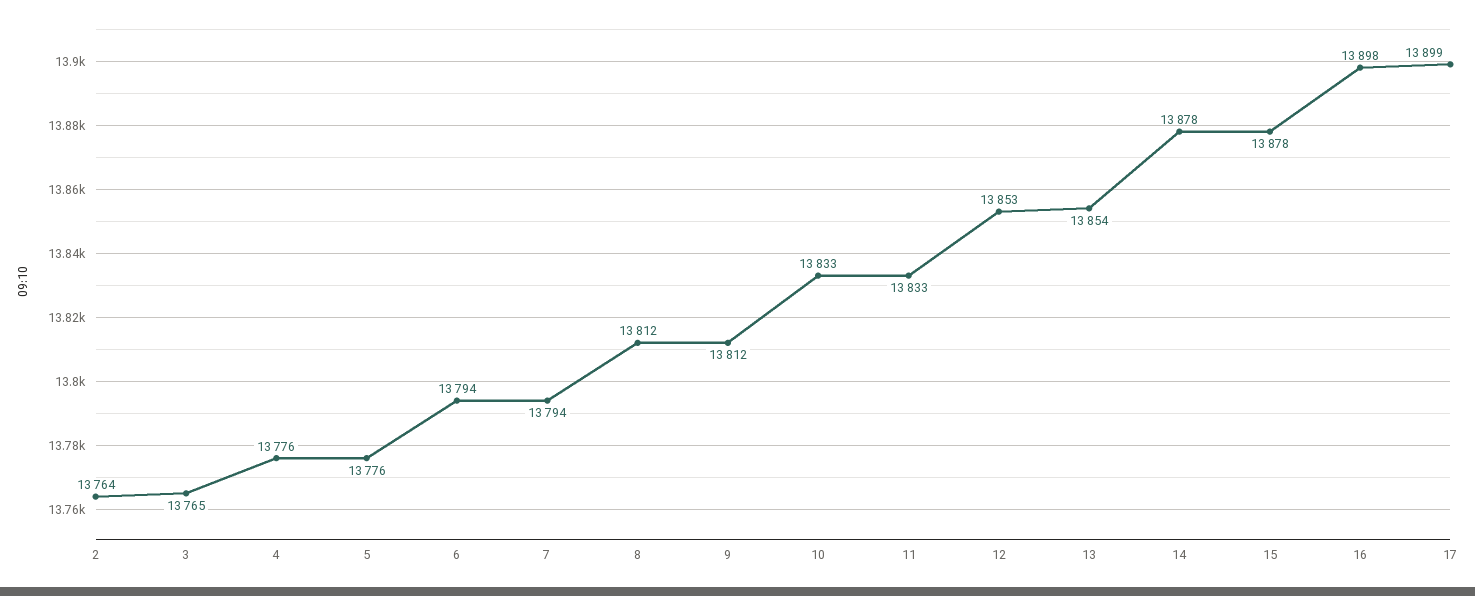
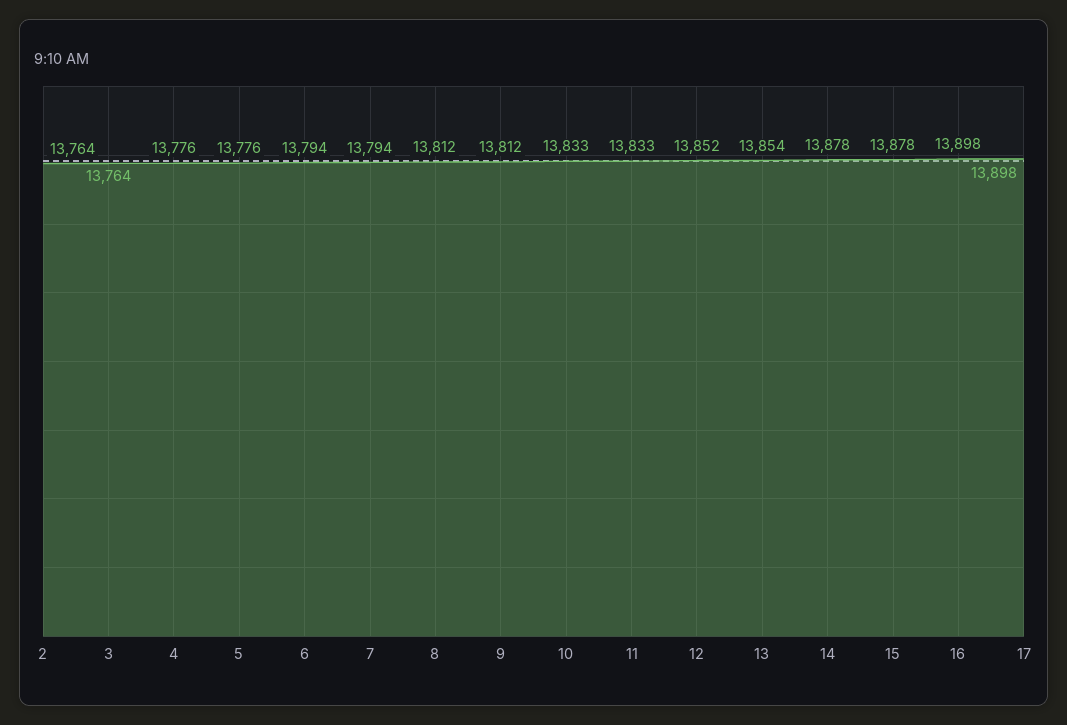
3: 13765 -> 13764
12: 13853 -> 13852
17: 13899 -> 13898

